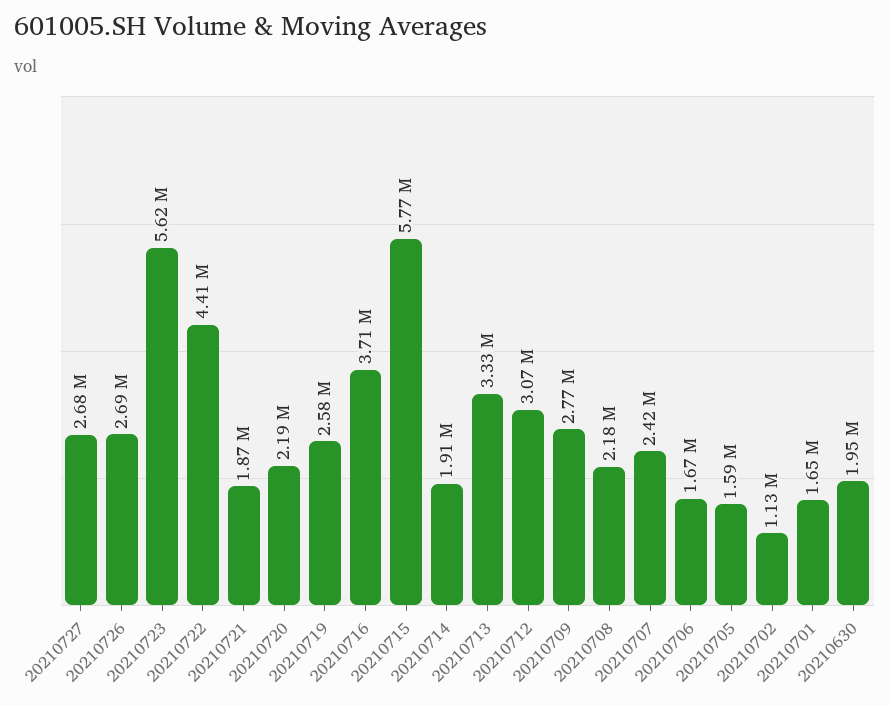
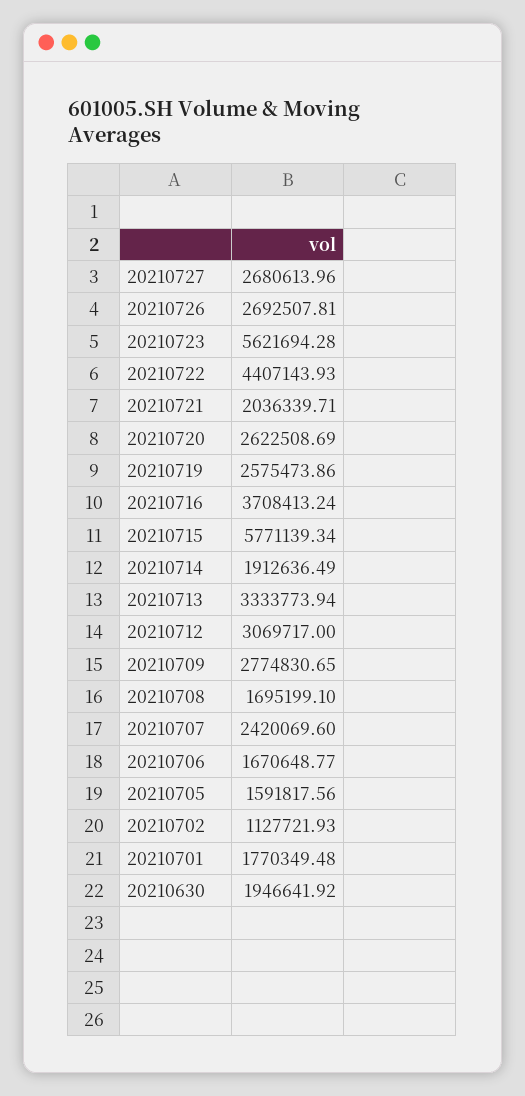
20210721: 1870000 -> 2036339.71
20210720: 2190000 -> 2622508.69
20210708: 2180000 -> 1695199.1
20210701: 1650000 -> 1770349.48

